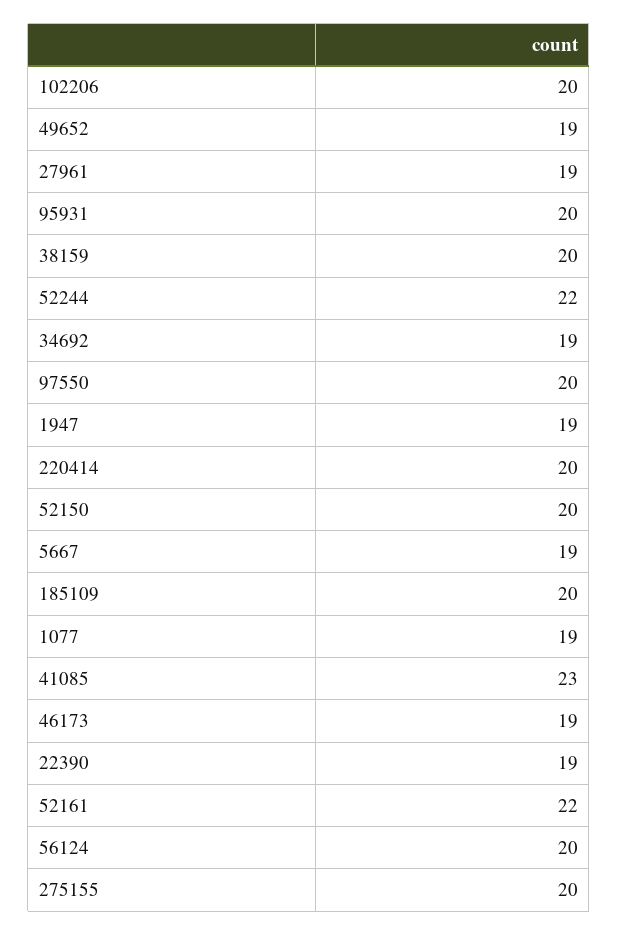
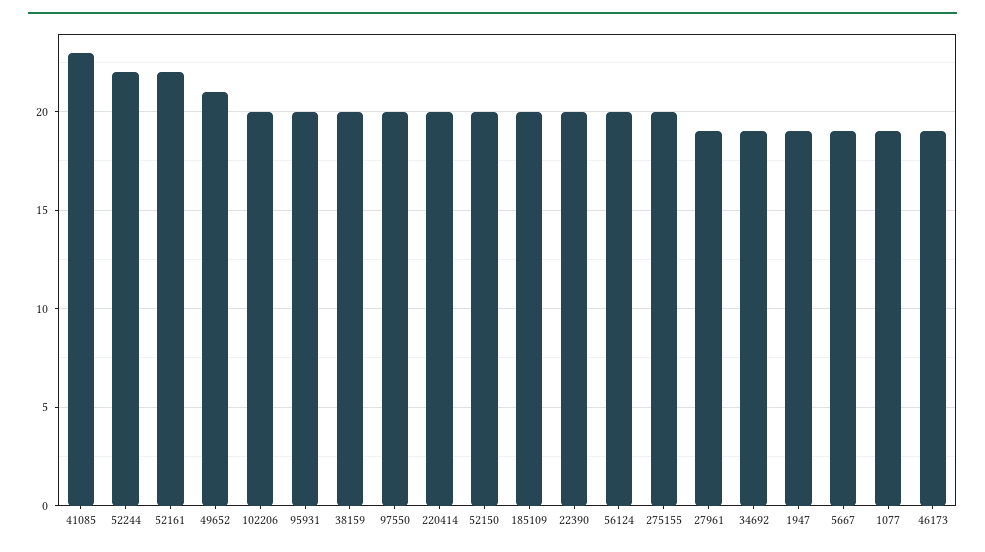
49652: 19 -> 21
22390: 19 -> 20

